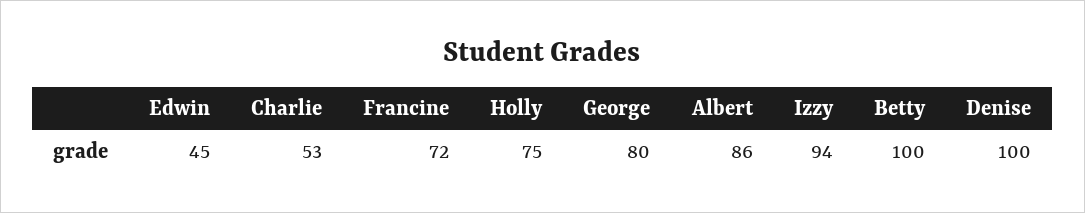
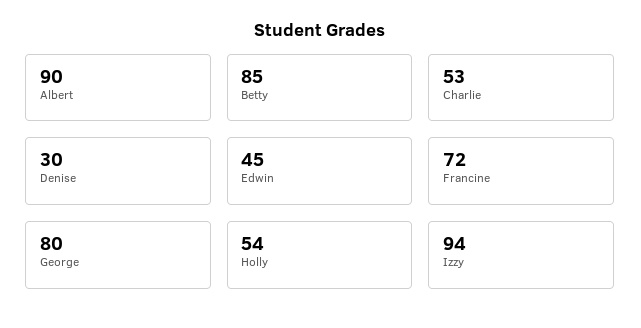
Holly: 75 -> 54
Albert: 86 -> 90
Betty: 100 -> 85
Denise: 100 -> 30

